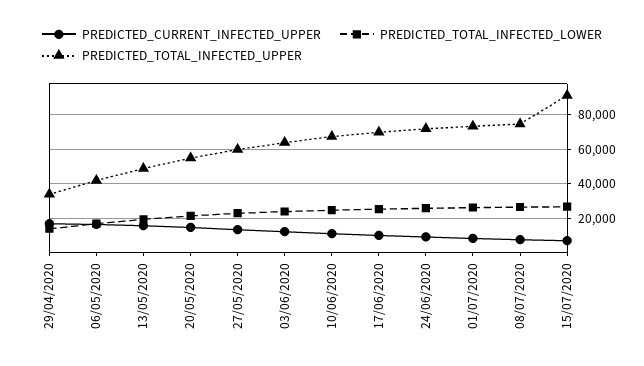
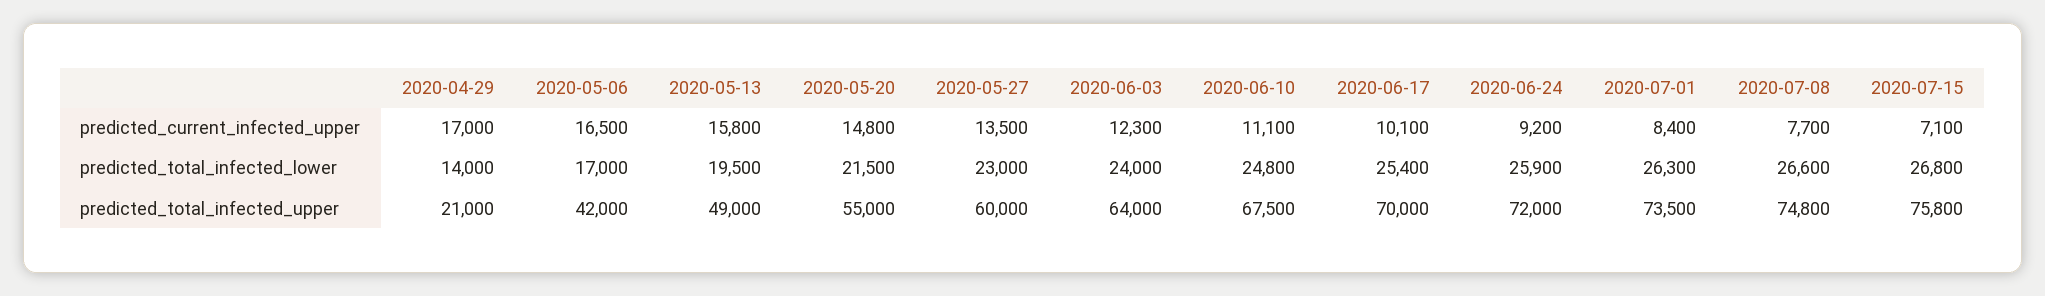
PREDICTED_TOTAL_INFECTED_UPPER, 29/04/2020: 35000 -> 21000
PREDICTED_TOTAL_INFECTED_UPPER, 15/07/2020: 90000 -> 75800

